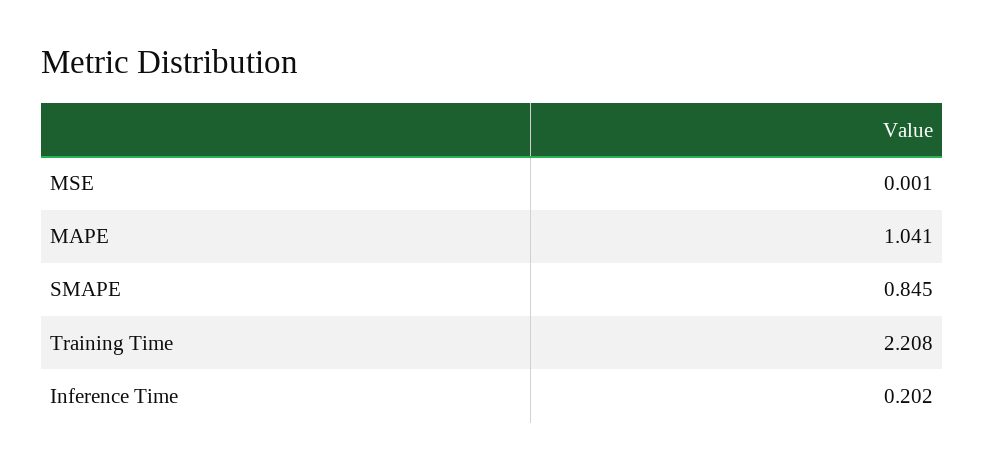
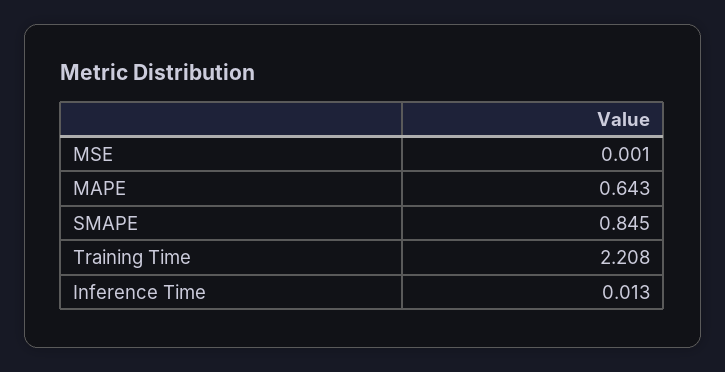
MAPE: 1.041 -> 0.643
Inference Time: 0.202 -> 0.013

